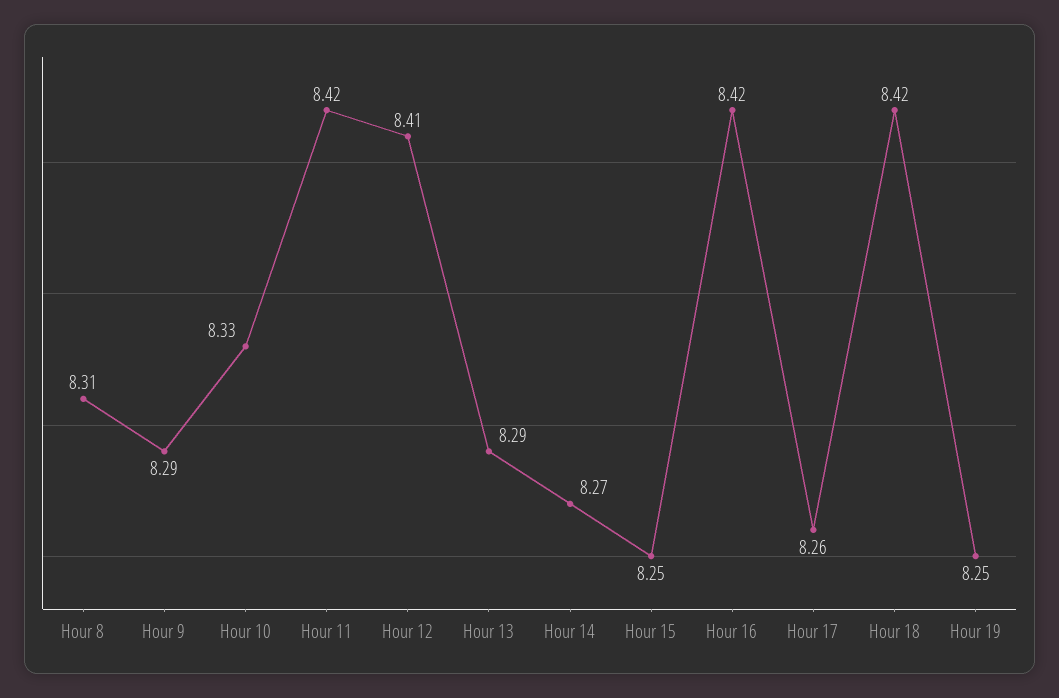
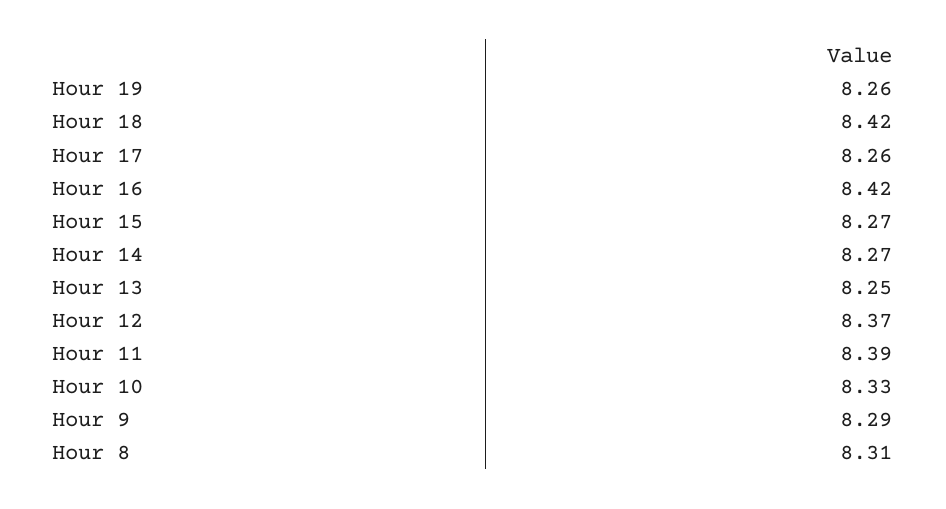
Hour 11: 8.42 -> 8.39
Hour 12: 8.41 -> 8.37
Hour 13: 8.29 -> 8.25
Hour 15: 8.25 -> 8.27
Hour 19: 8.25 -> 8.26

